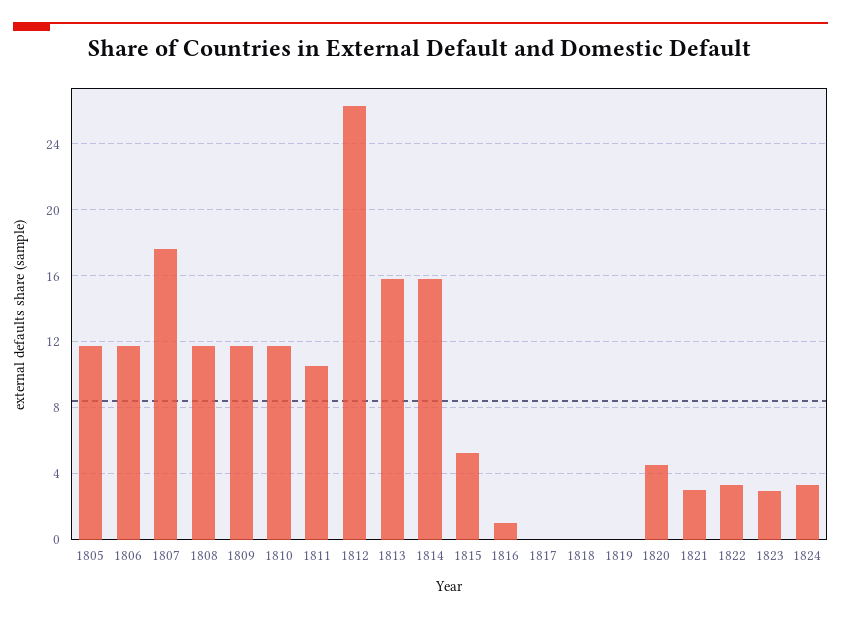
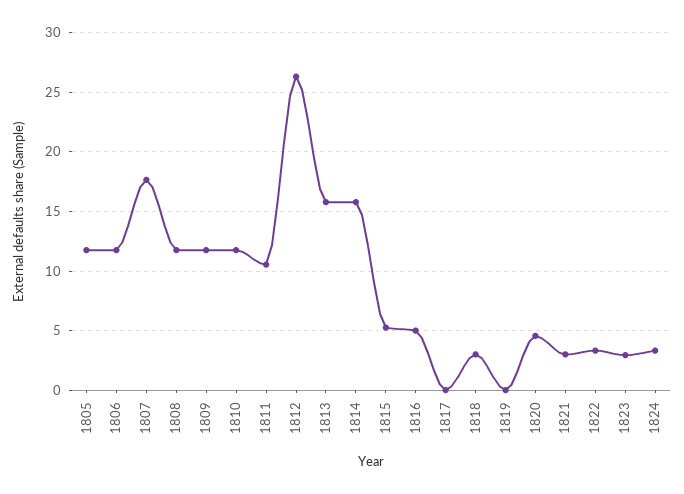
1816: 1 -> 5
1818: 0 -> 3

